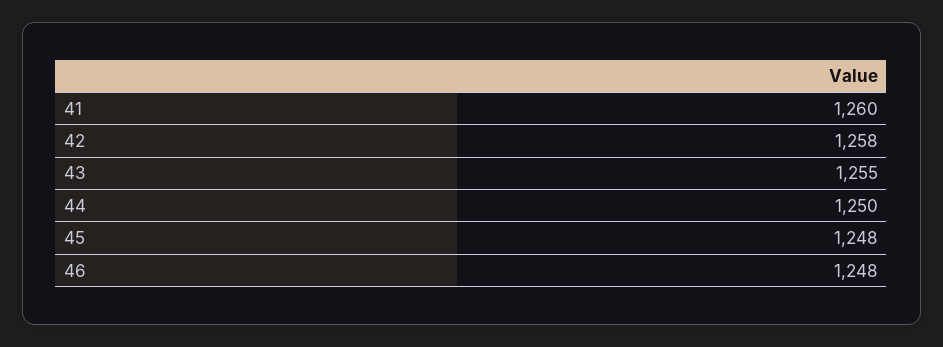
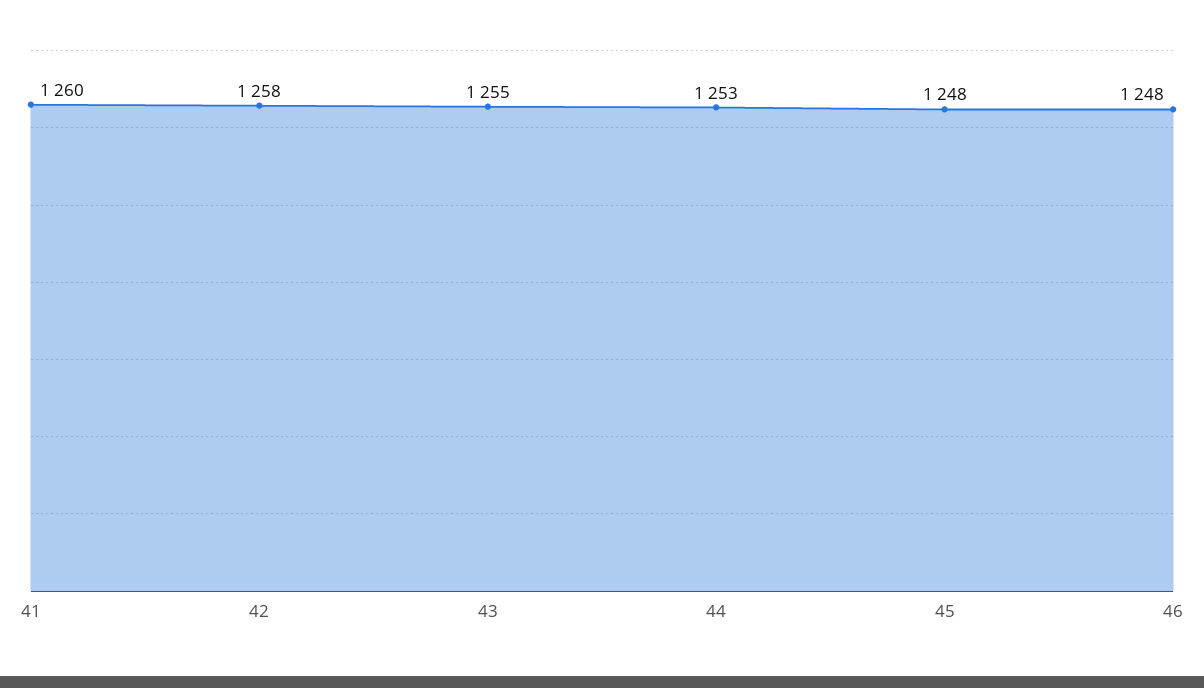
44: 1250 -> 1253

